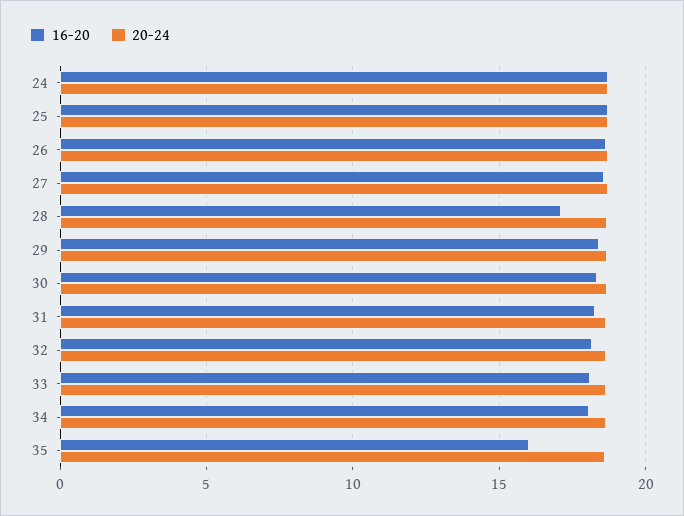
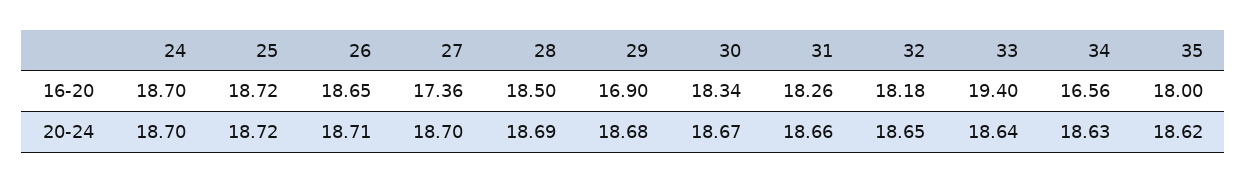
16-20, 27: 18.5 -> 17.36
16-20, 28: 17 -> 18.5
16-20, 29: 18.5 -> 16.9
16-20, 33: 18 -> 19.4
16-20, 34: 18 -> 16.56
16-20, 35: 16 -> 18

